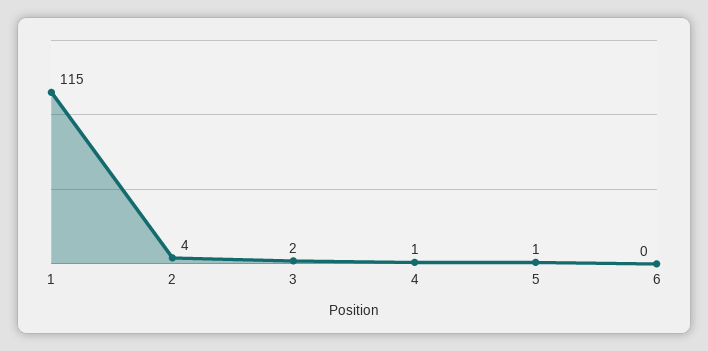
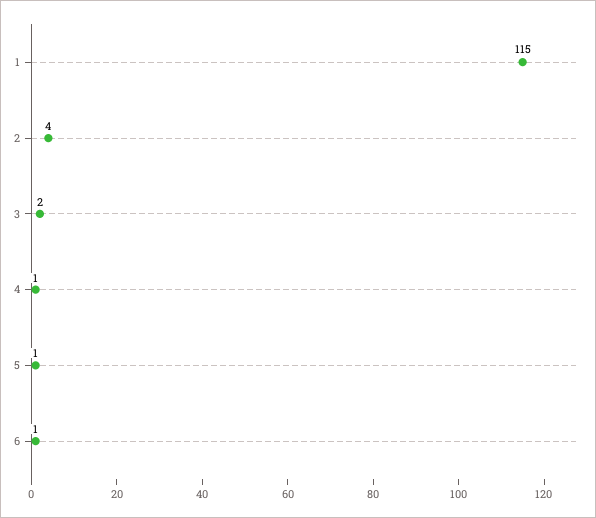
6: 0 -> 1

